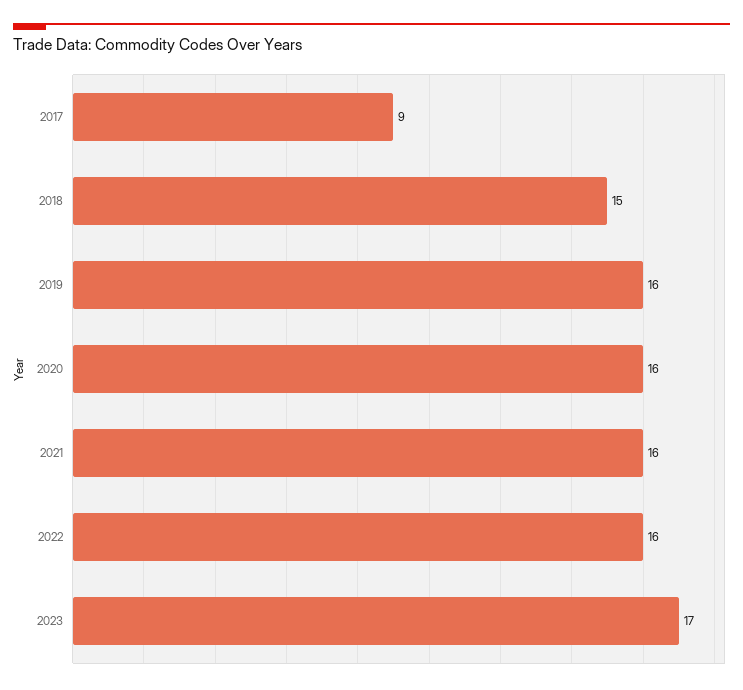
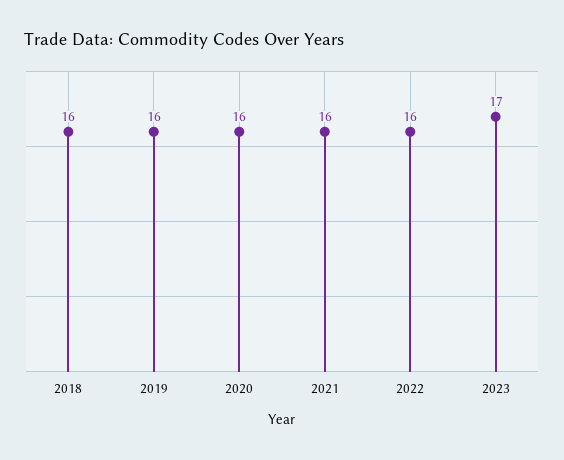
2017: 9 -> none
2018: 15 -> 16

